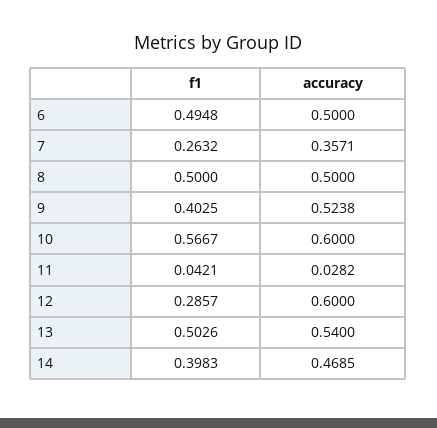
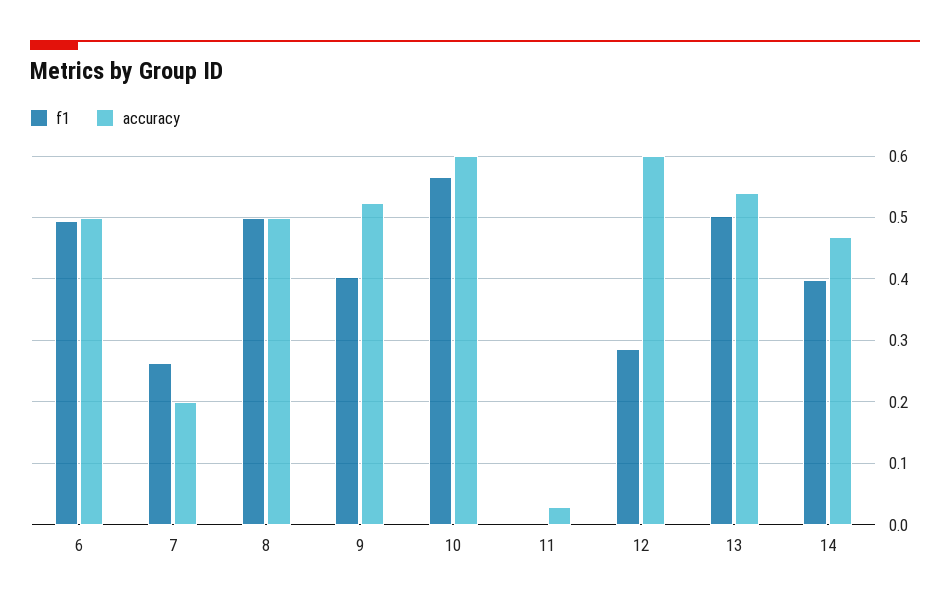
accuracy, 7: 0.3571 -> 0.2
f1, 11: 0.0421 -> 0

